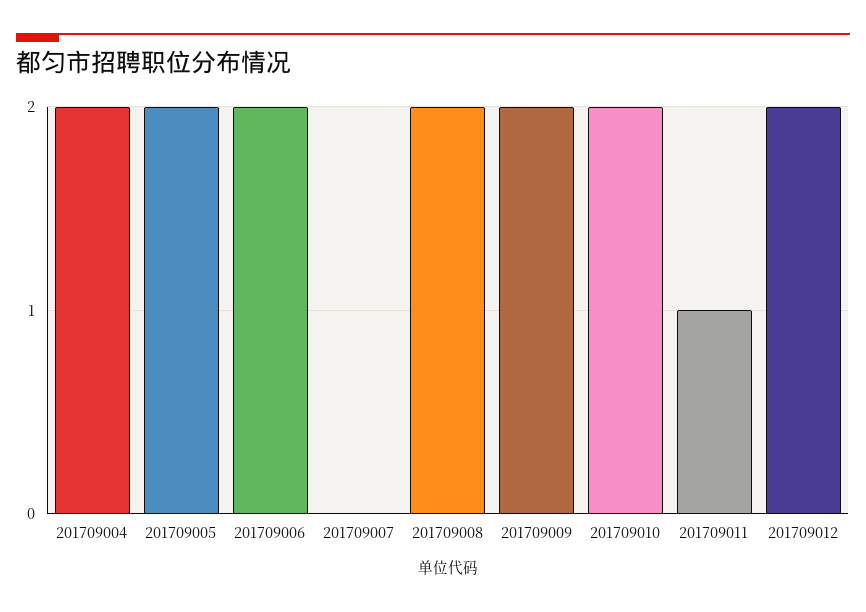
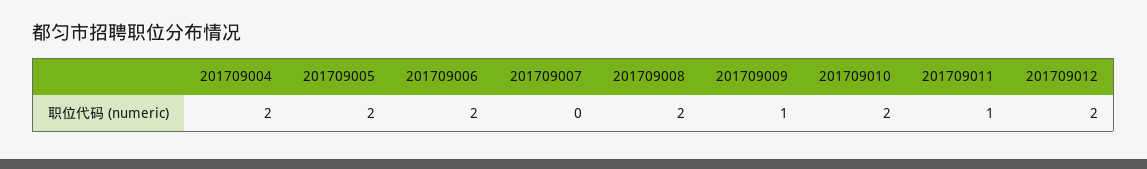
201709009: 2 -> 1

